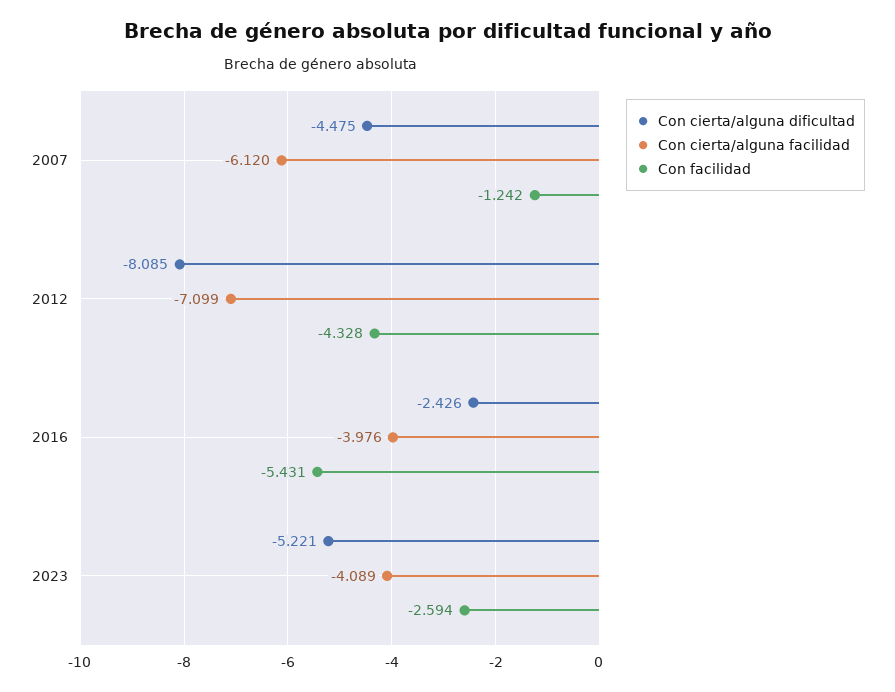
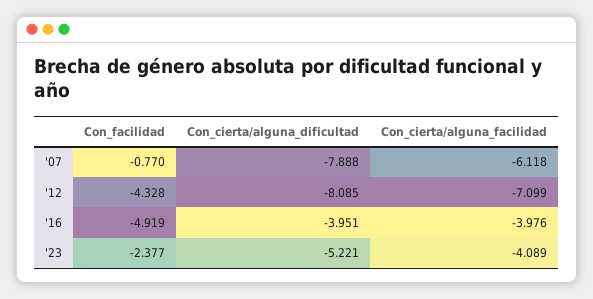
Con cierta/alguna dificultad, 2007: -4.475 -> -7.888
Con cierta/alguna facilidad, 2007: -6.12 -> -6.118
Con facilidad, 2007: -1.242 -> -0.77
Con cierta/alguna dificultad, 2016: -2.426 -> -3.951
Con facilidad, 2016: -5.431 -> -4.919
Con facilidad, 2023: -2.594 -> -2.377

